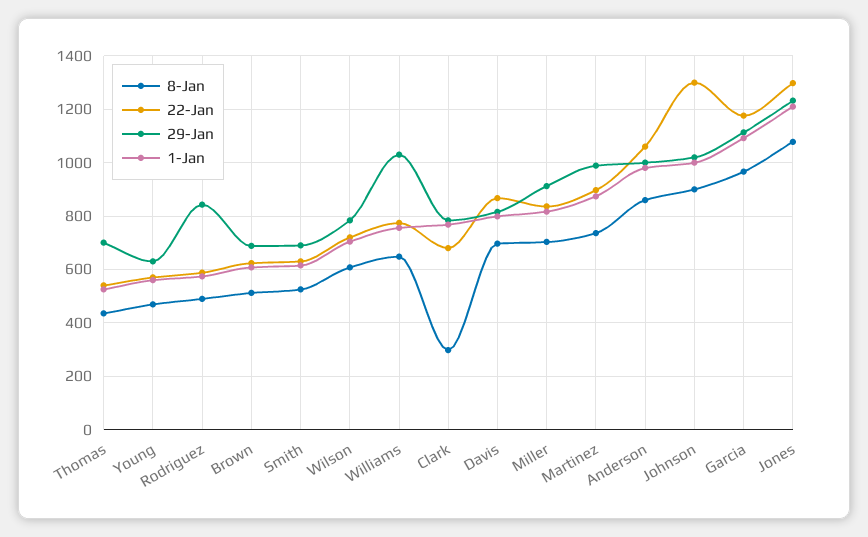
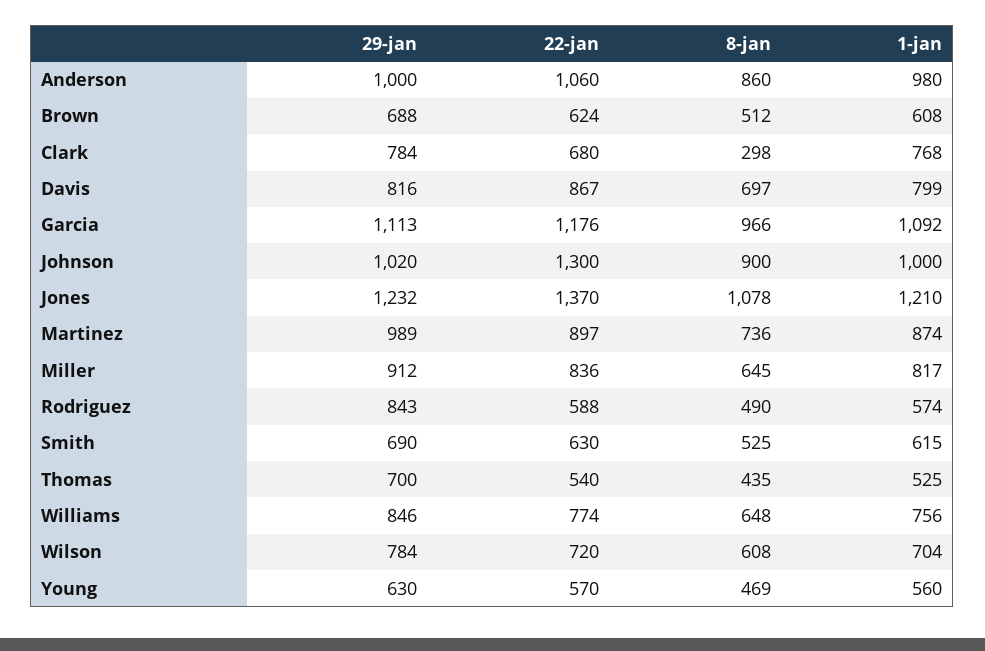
29-Jan, Williams: 1025 -> 846
8-Jan, Miller: 700 -> 645
22-Jan, Jones: 1300 -> 1370

